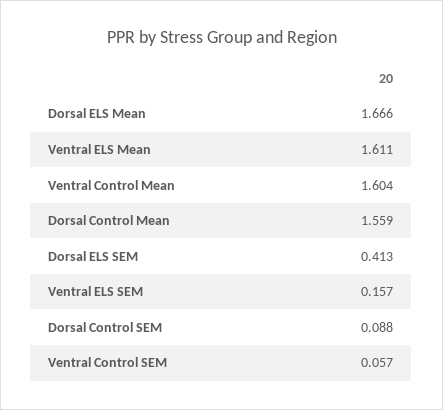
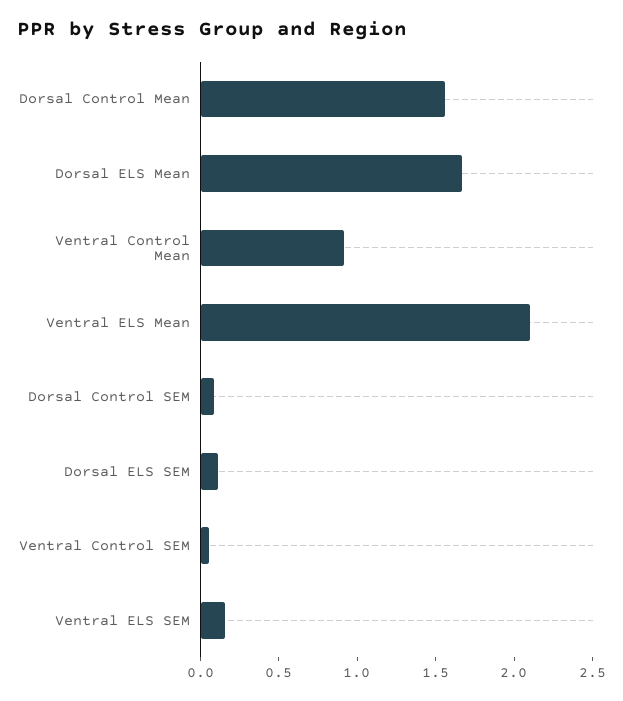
Ventral ELS Mean: 1.611 -> 2.1
Ventral Control Mean: 1.604 -> 0.9
Dorsal ELS SEM: 0.413 -> 0.1

